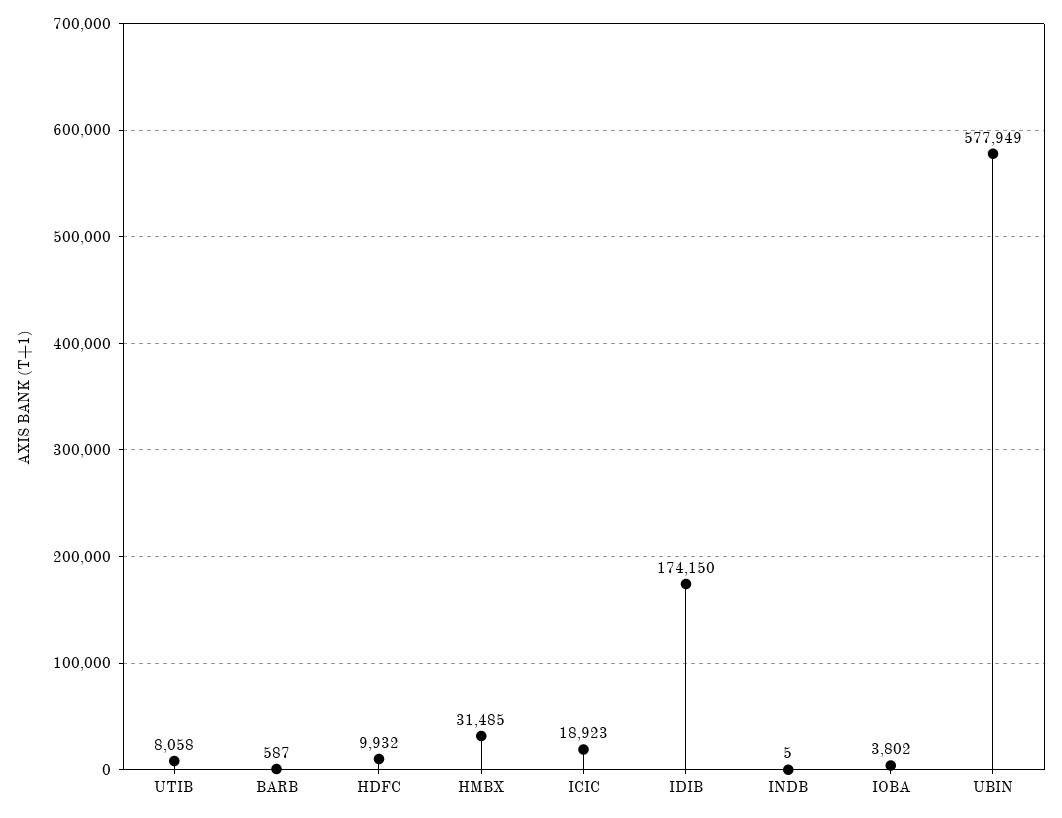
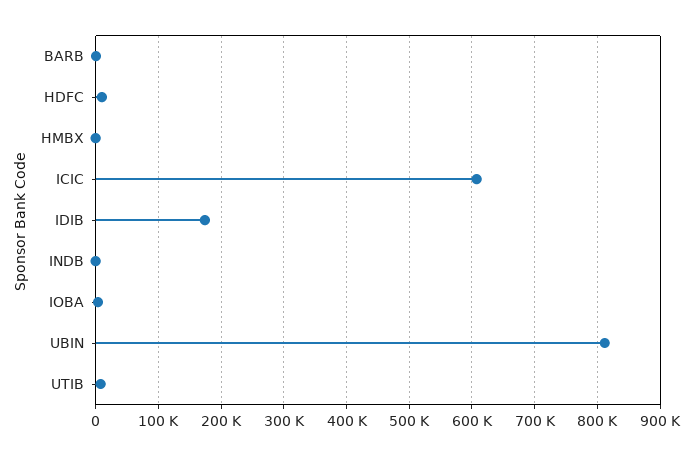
HMBX: 31485 -> 0
ICIC: 18923 -> 610000
UBIN: 577949 -> 810000

